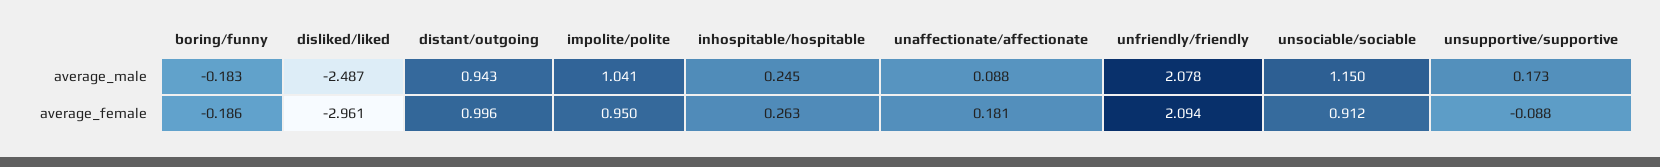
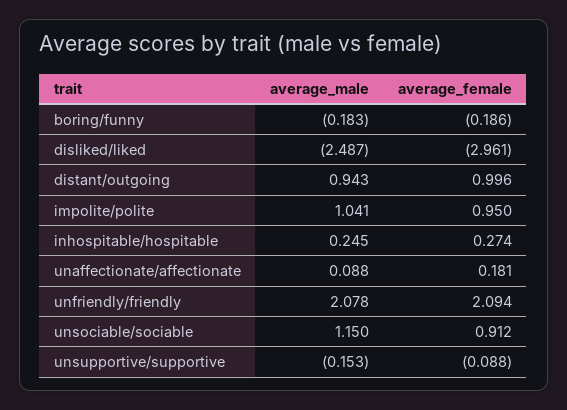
unsupportive/supportive, average_male: 0.173 -> -0.153
inhospitable/hospitable, average_female: 0.263 -> 0.274

